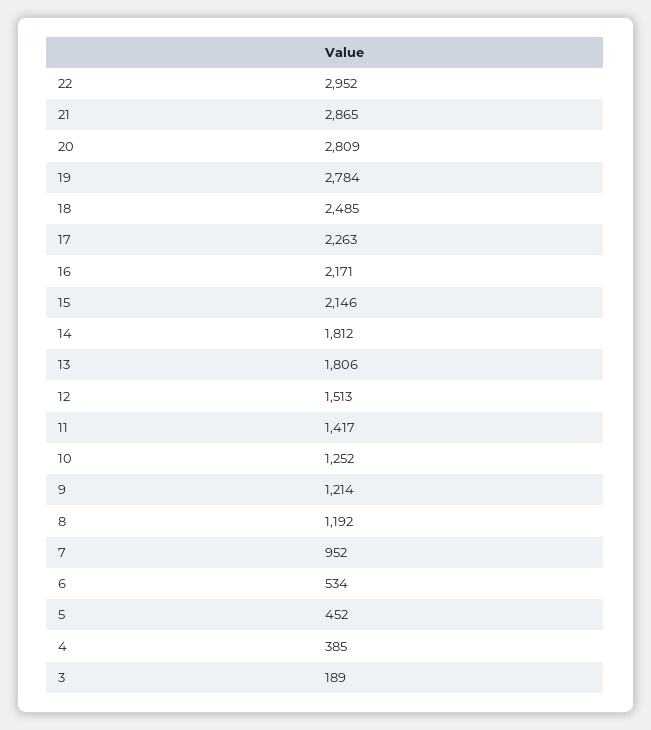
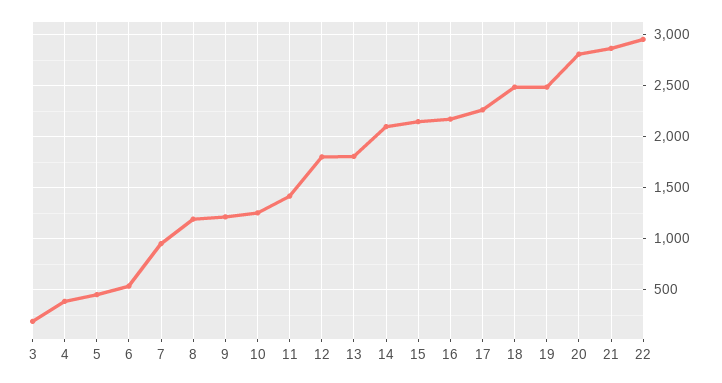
19: 2784 -> 2500
14: 1812 -> 2100
12: 1513 -> 1800

